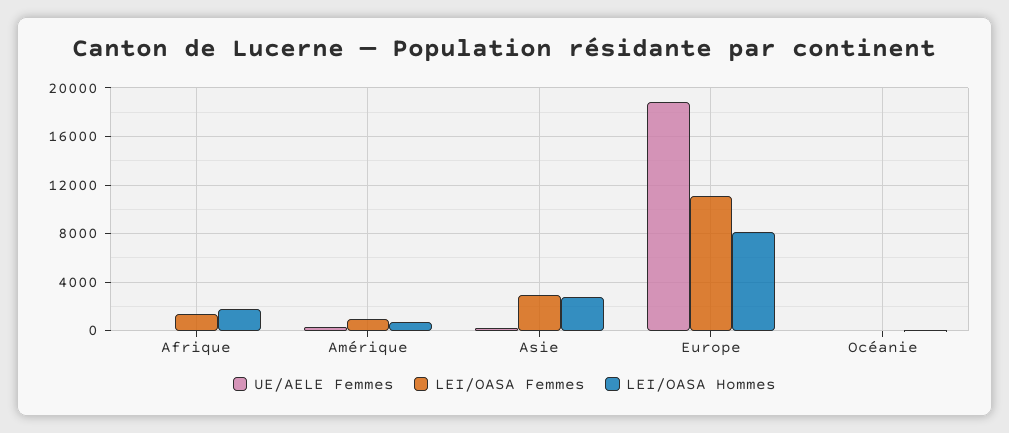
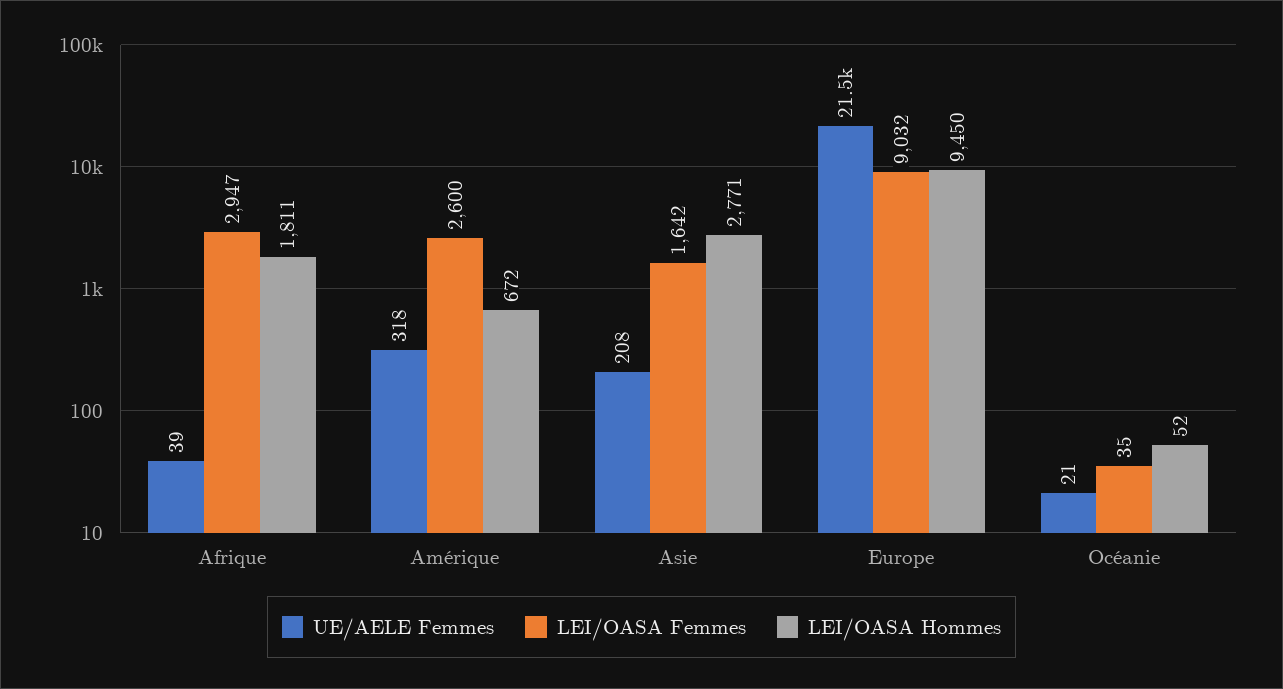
LEI/OASA Femmes, Afrique: 1500 -> 2947
LEI/OASA Femmes, Amérique: 1000 -> 2600
LEI/OASA Femmes, Asie: 3000 -> 1642
UE/AELE Femmes, Europe: 19000 -> 21500
LEI/OASA Femmes, Europe: 11000 -> 9032
LEI/OASA Hommes, Europe: 8000 -> 9450

